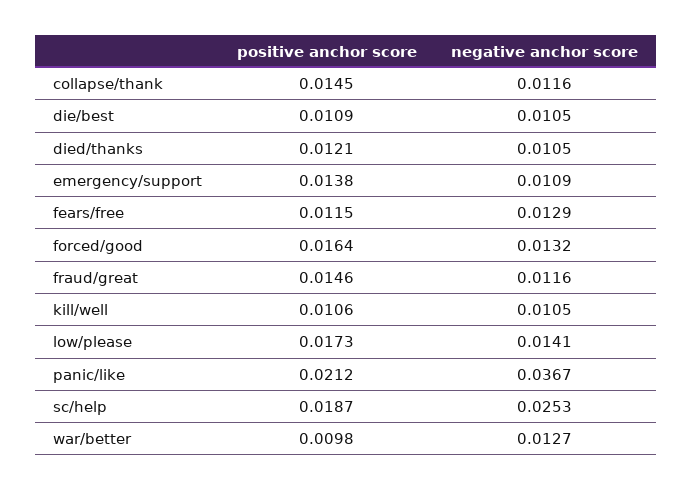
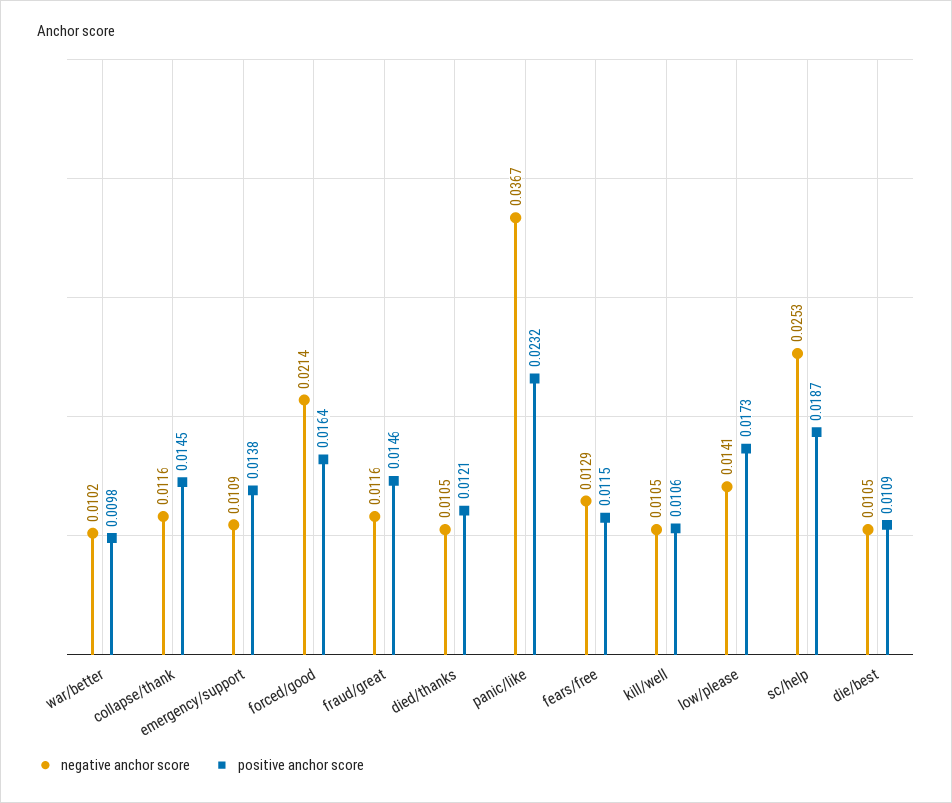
negative anchor score, forced/good: 0.0132 -> 0.0214
positive anchor score, panic/like: 0.0212 -> 0.0232
negative anchor score, war/better: 0.0127 -> 0.0102

